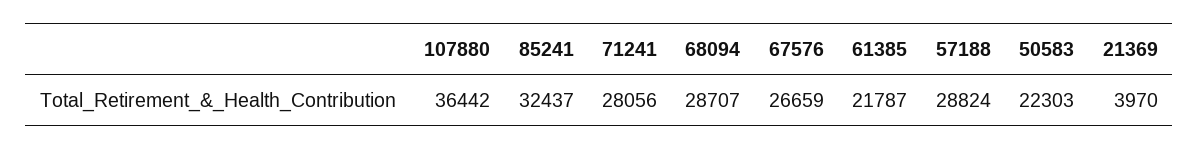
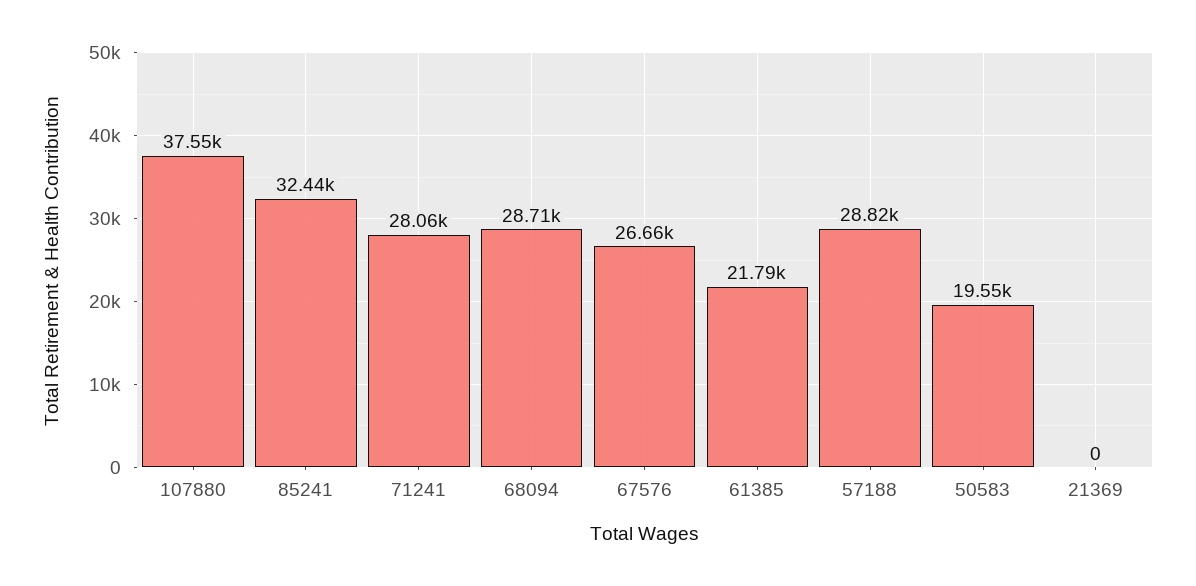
107880: 36442 -> 37550
50583: 22303 -> 19550
21369: 3970 -> 0

